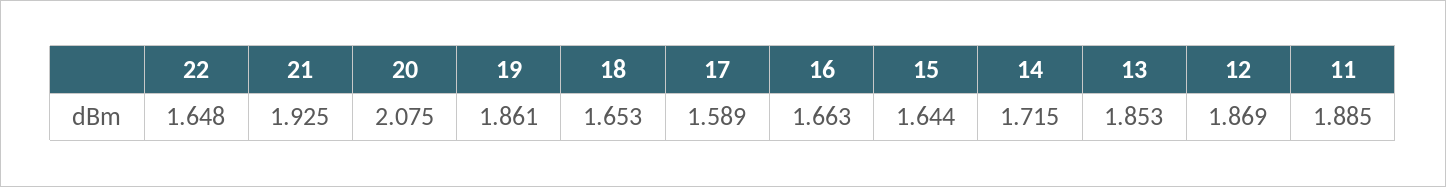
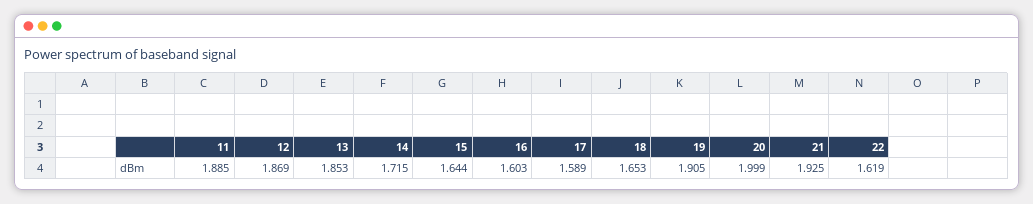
22: 1.648 -> 1.619
20: 2.075 -> 1.999
19: 1.861 -> 1.905
16: 1.663 -> 1.603

